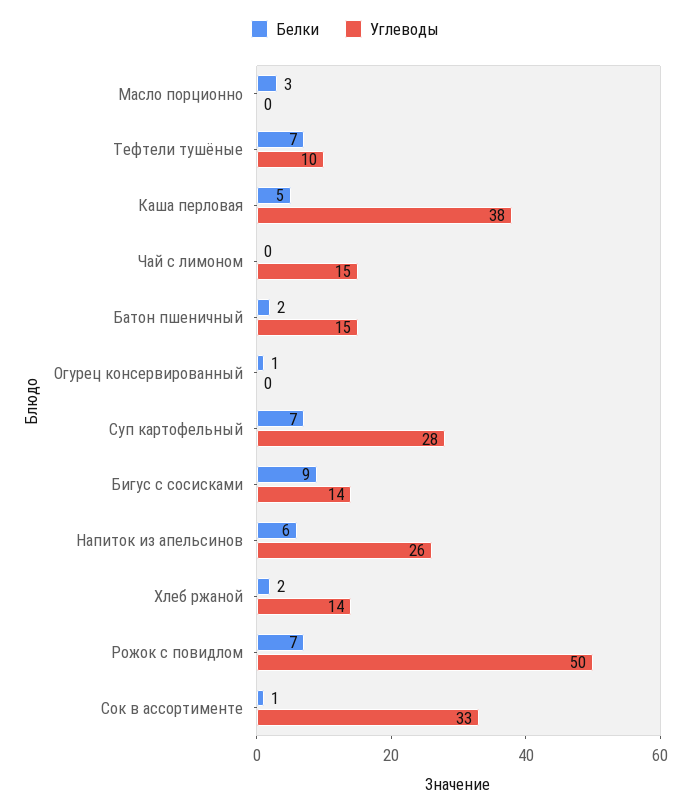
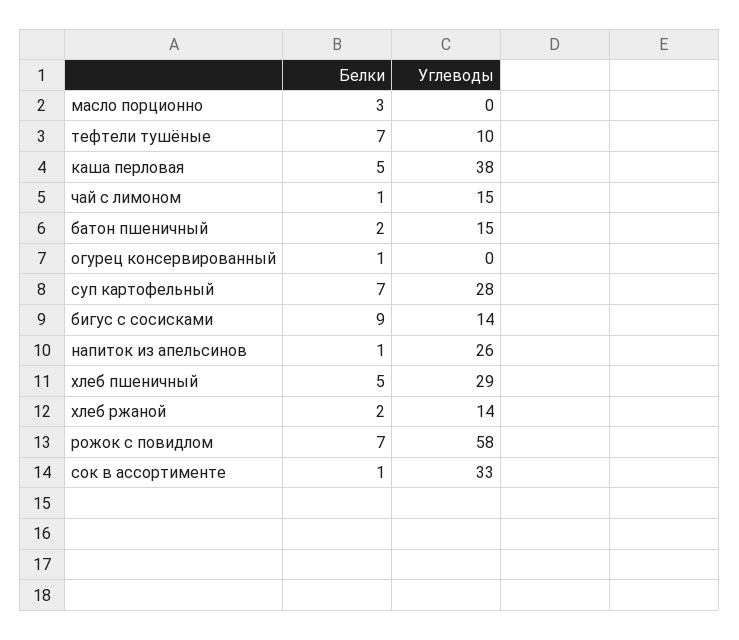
Белки, Чай с лимоном: 0 -> 1
Белки, Напиток из апельсинов: 6 -> 1
Углеводы, Рожок с повидлом: 50 -> 58
Белки, хлеб пшеничный: none -> 5
Углеводы, хлеб пшеничный: none -> 29

